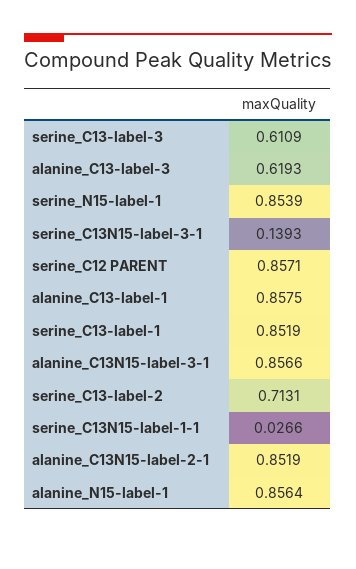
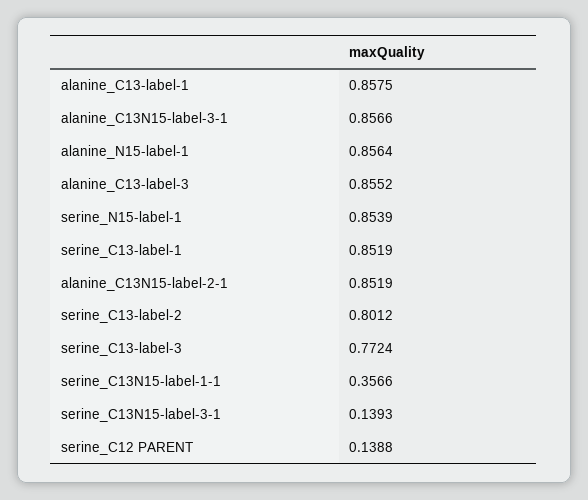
serine_C13-label-3: 0.6109 -> 0.7724
alanine_C13-label-3: 0.6193 -> 0.8552
serine_C12 PARENT: 0.8571 -> 0.1388
serine_C13-label-2: 0.7131 -> 0.8012
serine_C13N15-label-1-1: 0.0266 -> 0.3566

